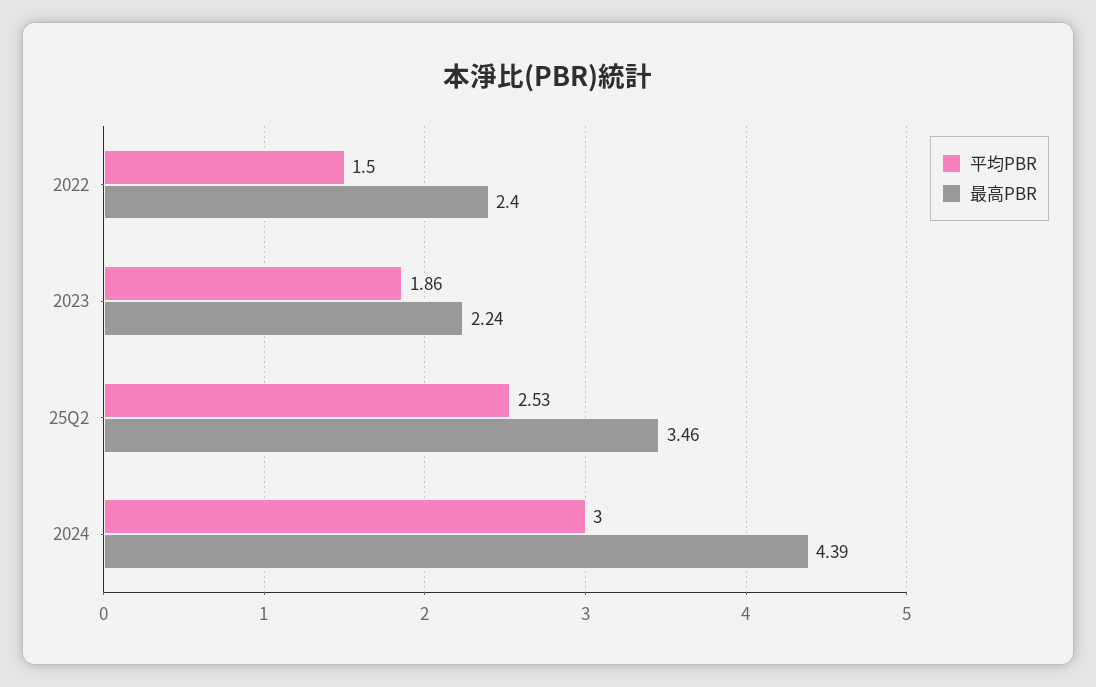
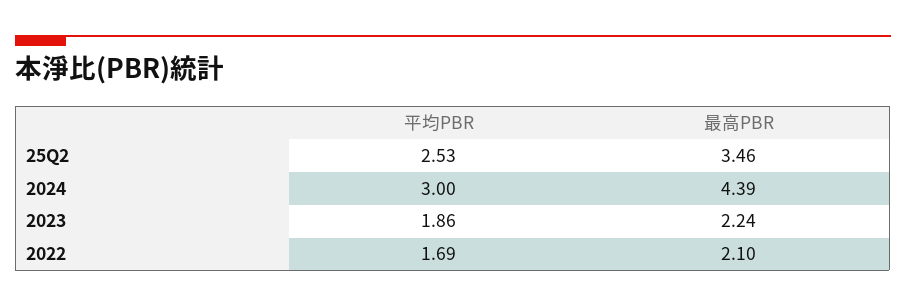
平均PBR, 2022: 1.5 -> 1.69
最高PBR, 2022: 2.4 -> 2.1

